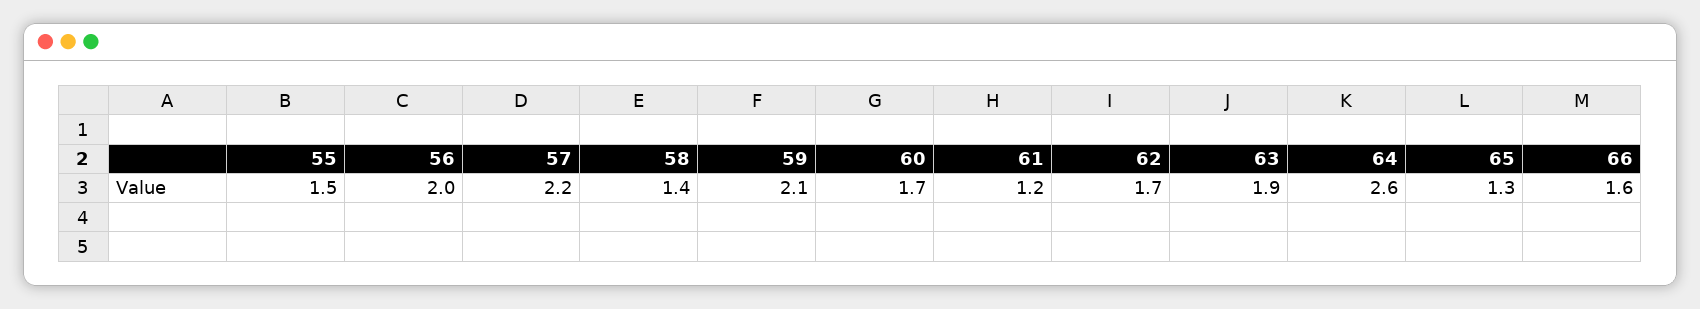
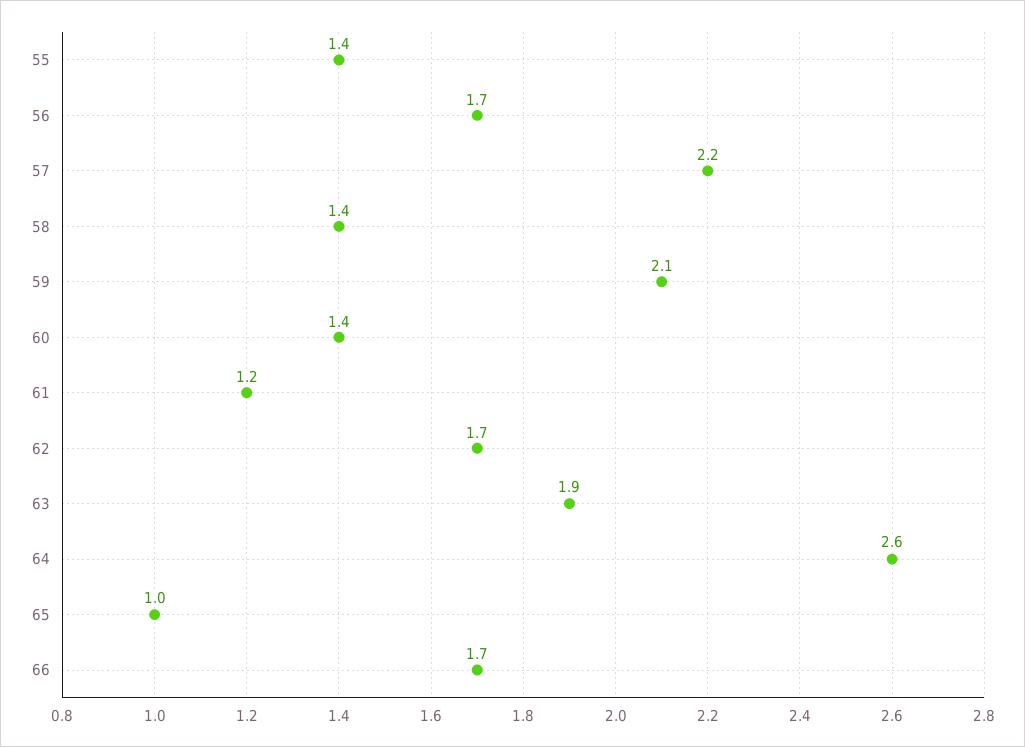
55: 1.5 -> 1.4
56: 2 -> 1.7
60: 1.7 -> 1.4
65: 1.3 -> 1
66: 1.6 -> 1.7

